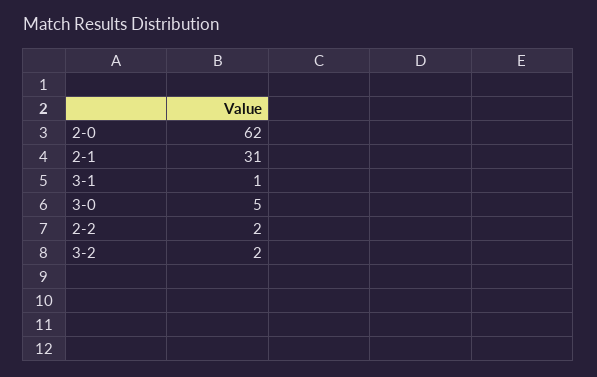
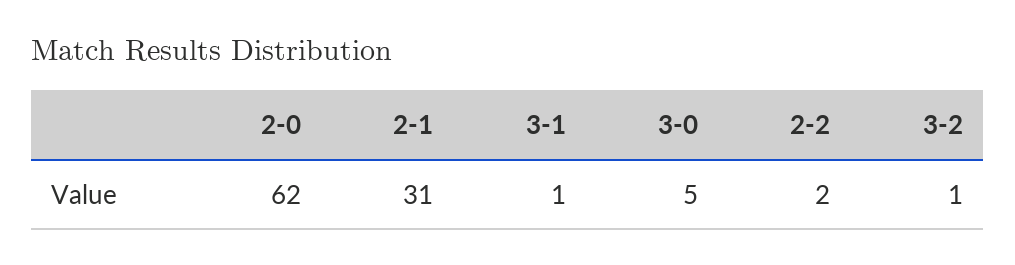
3-2: 2 -> 1

